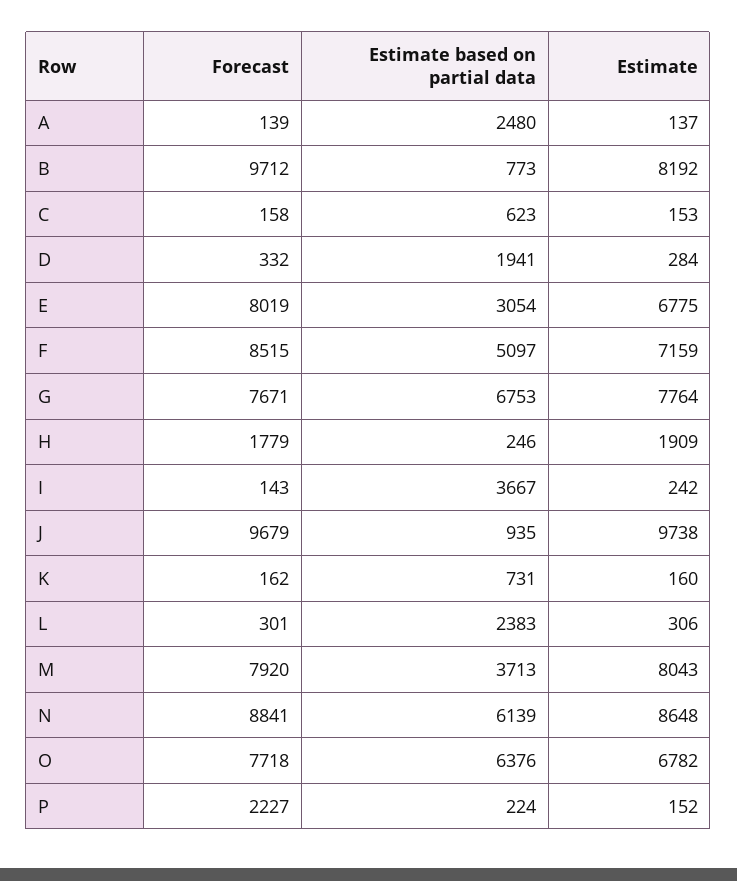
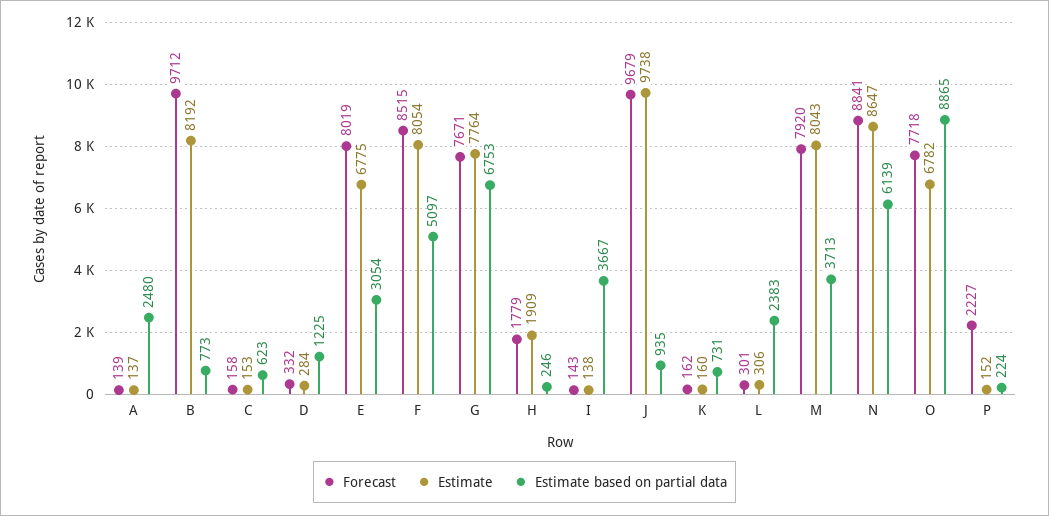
Estimate based on partial data, D: 1941 -> 1225
Estimate, F: 7159 -> 8054
Estimate, I: 242 -> 138
Estimate, N: 8648 -> 8647
Estimate based on partial data, O: 6376 -> 8865

